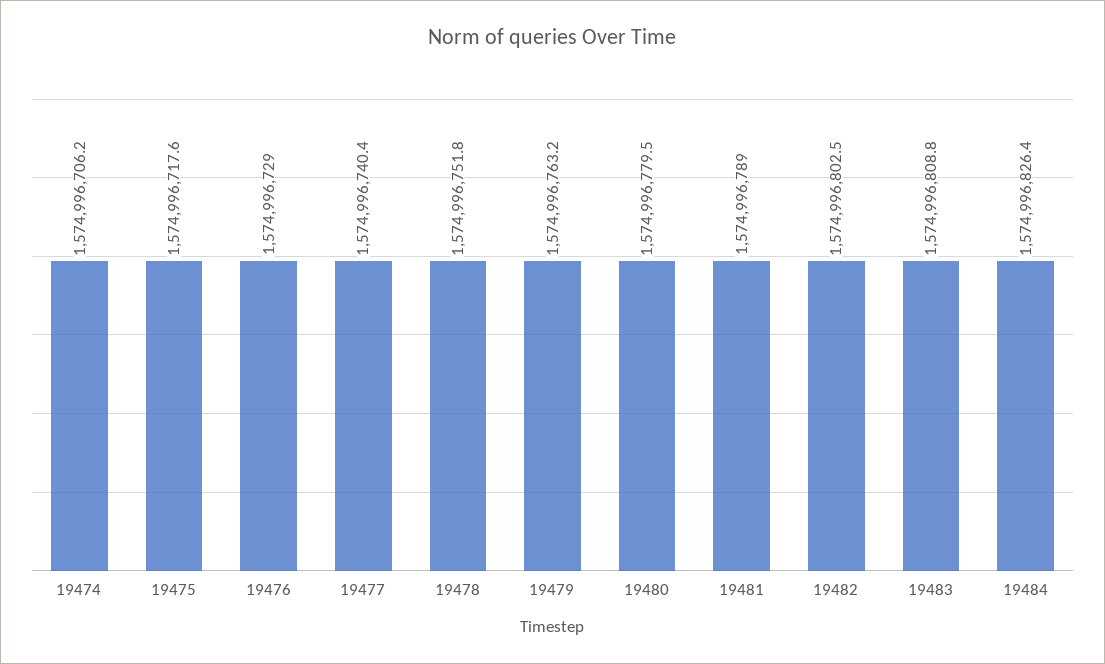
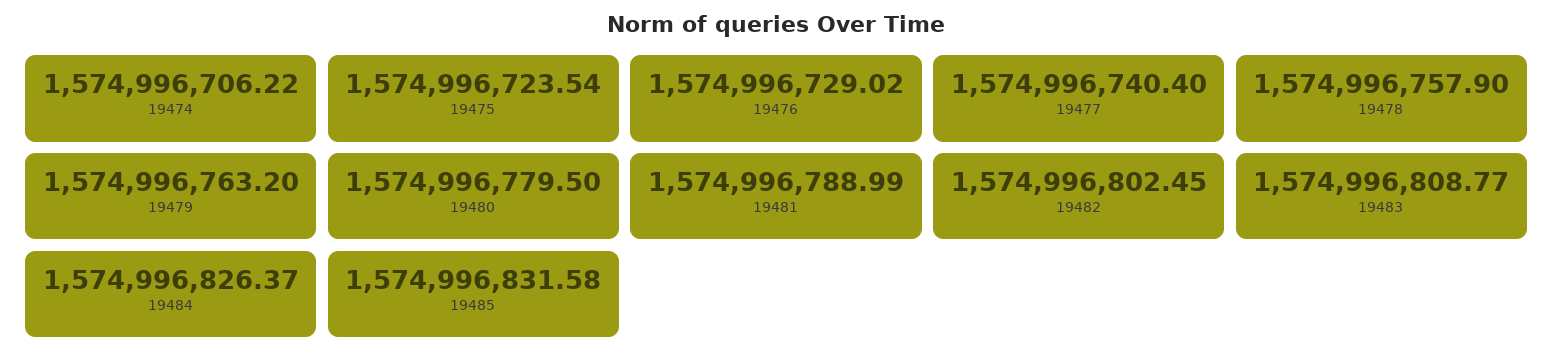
19475: 1574996717.6 -> 1574996723.54
19478: 1574996751.8 -> 1574996757.9
19485: none -> 1574996831.58

